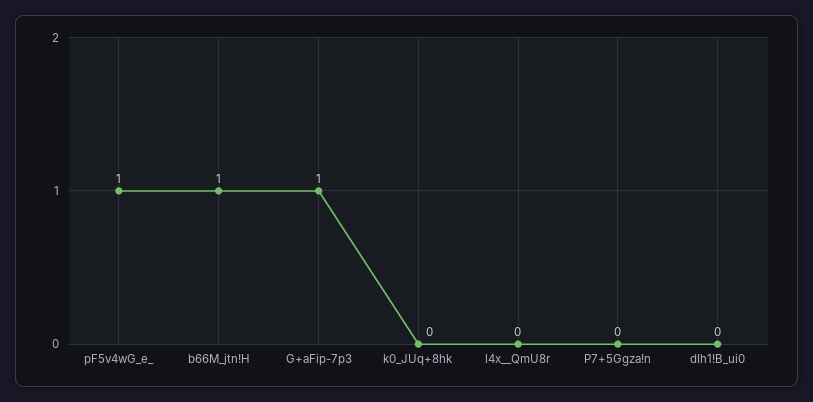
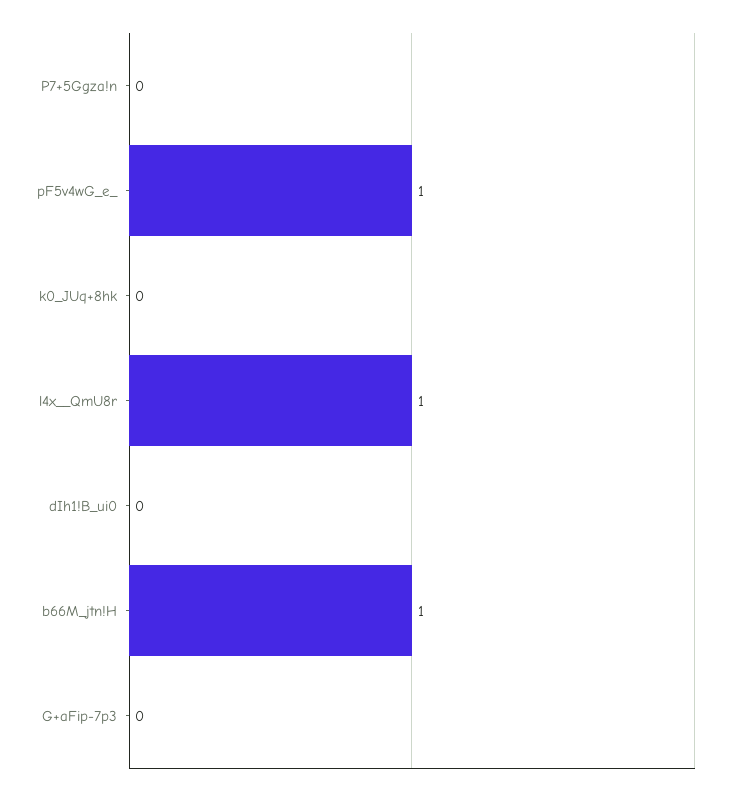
G+aFip-7p3: 1 -> 0
l4x__QmU8r: 0 -> 1

